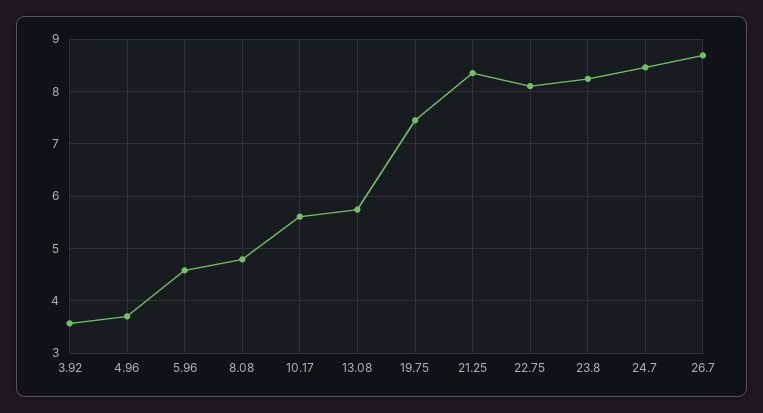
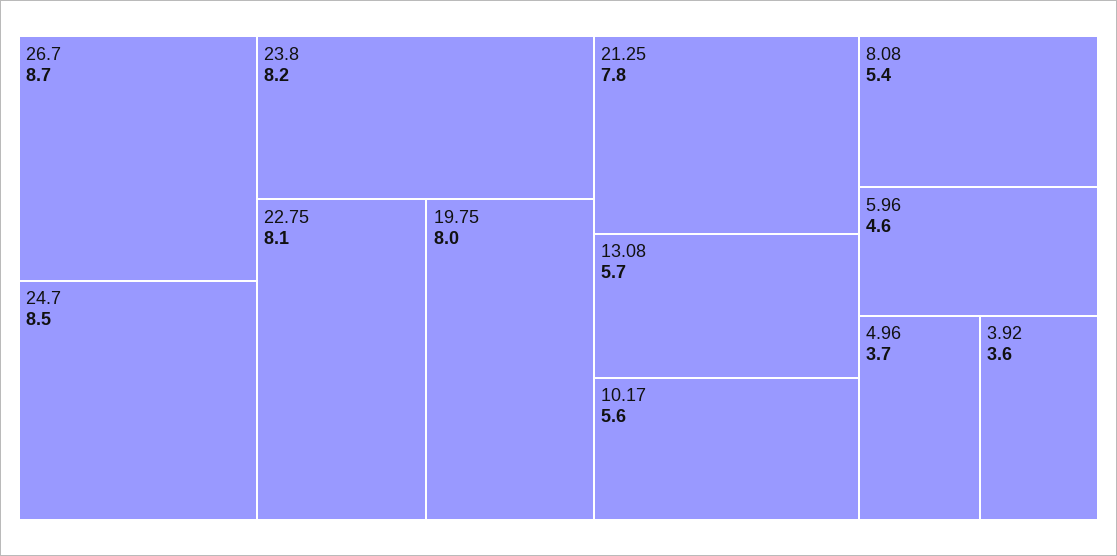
8.08: 4.8 -> 5.4
19.75: 7.4 -> 8
21.25: 8.4 -> 7.8

